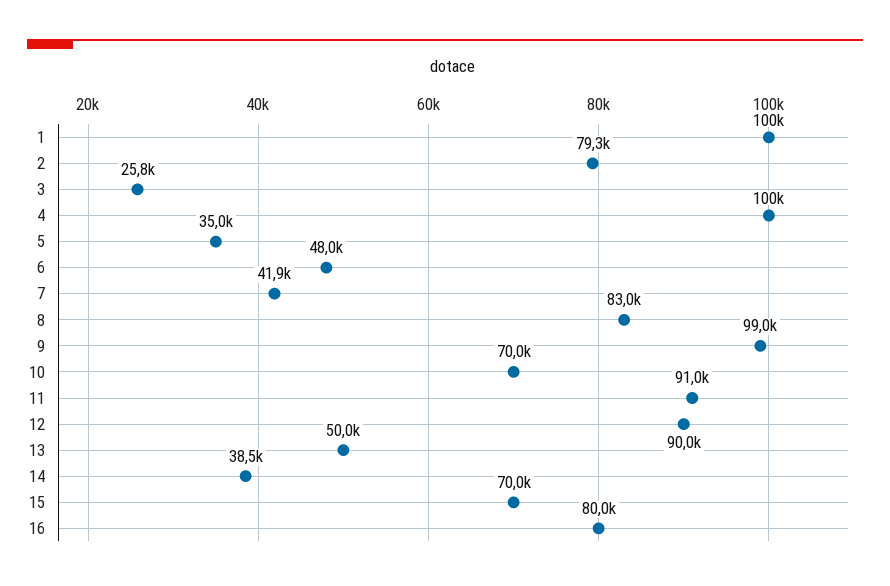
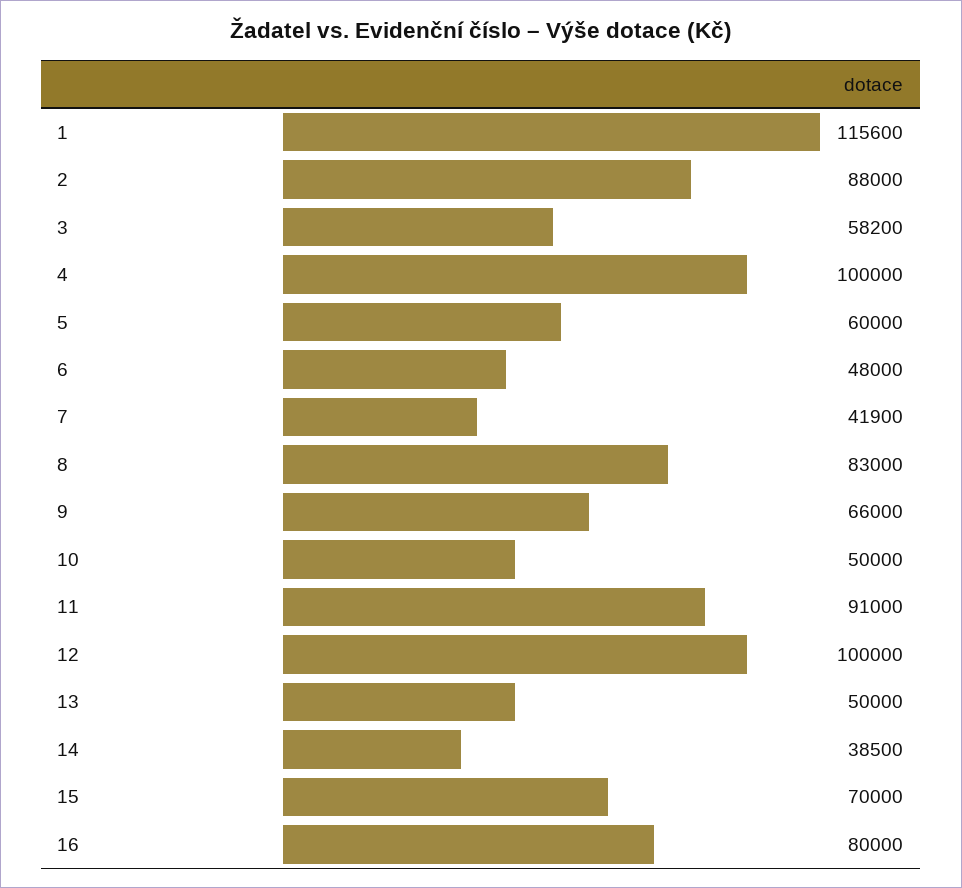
1: 100000 -> 115600
2: 79300 -> 88000
3: 25800 -> 58200
5: 35000 -> 60000
9: 99000 -> 66000
10: 70000 -> 50000
12: 90000 -> 100000

